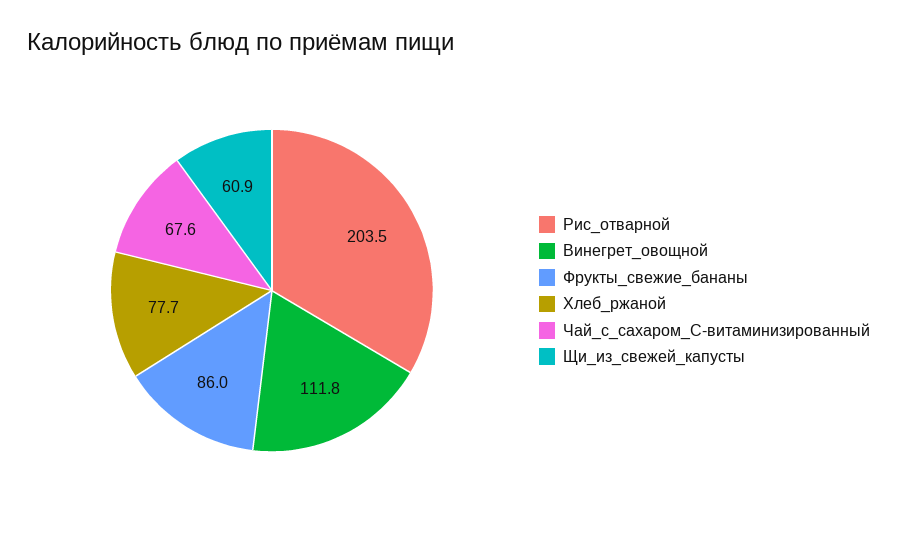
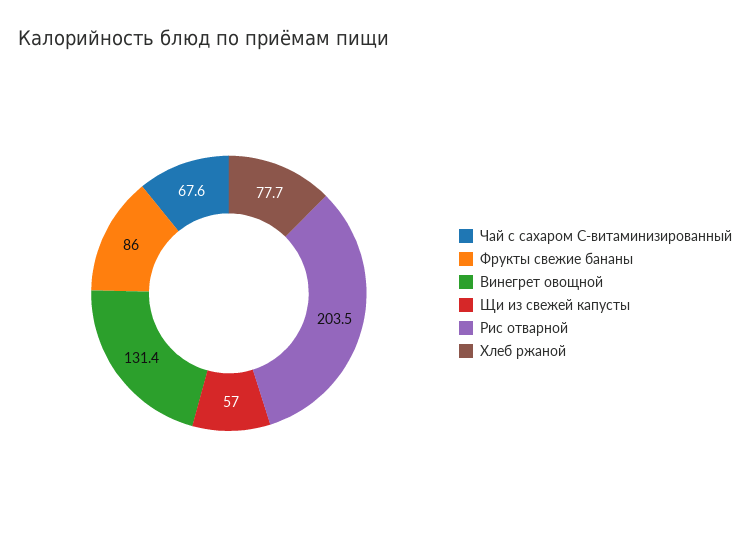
Винегрет_овощной: 111.8 -> 131.4
Щи_из_свежей_капусты: 60.9 -> 57

